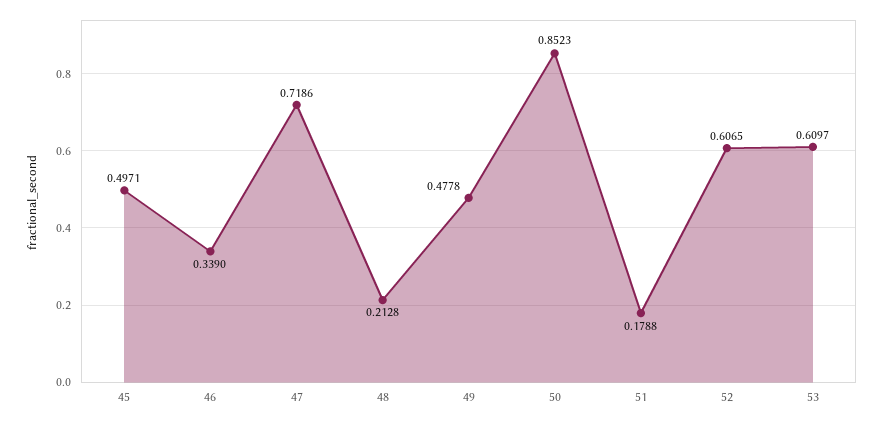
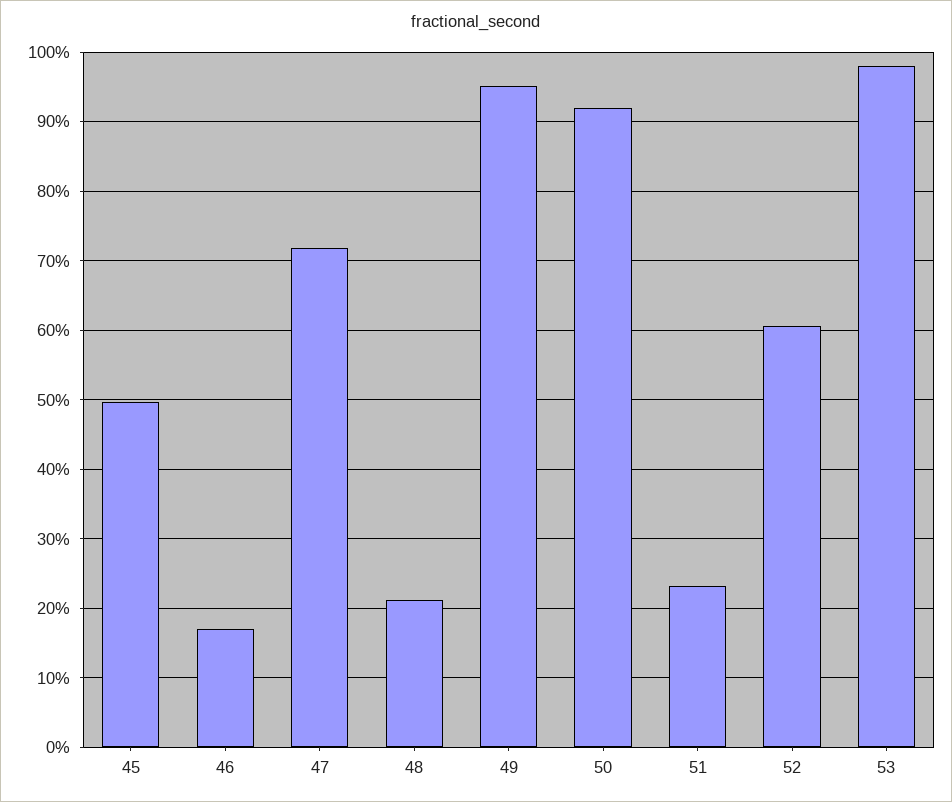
46: 0.339 -> 0.17
49: 0.4778 -> 0.95
50: 0.8523 -> 0.92
51: 0.1788 -> 0.23
53: 0.6097 -> 0.98

